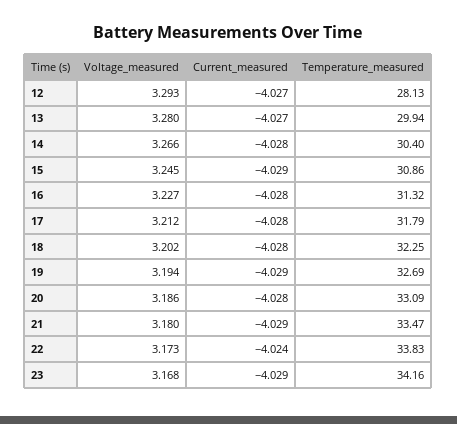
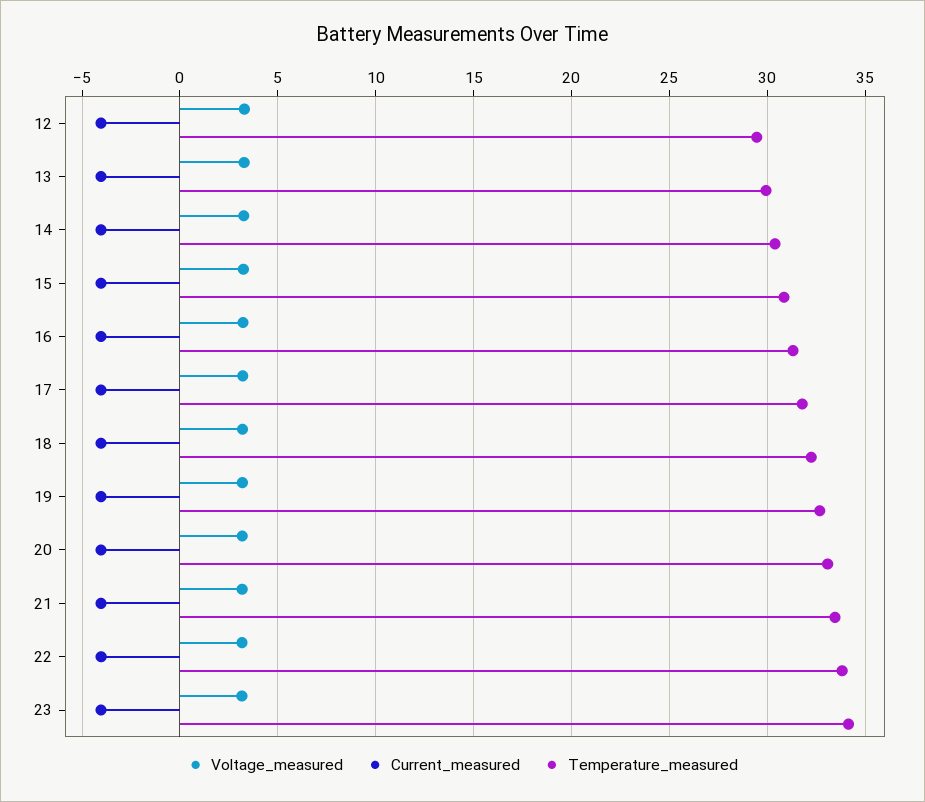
Temperature_measured, 12: 28.13 -> 29.5

